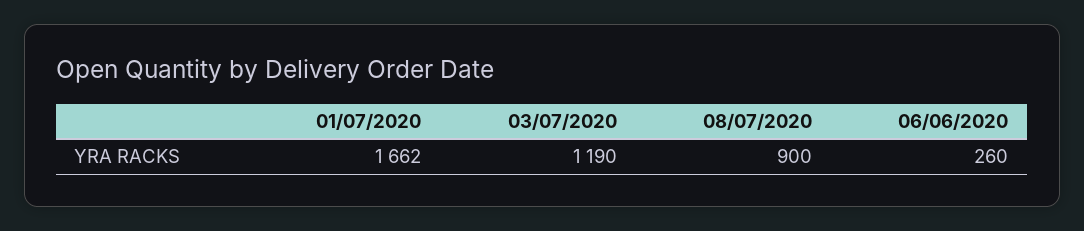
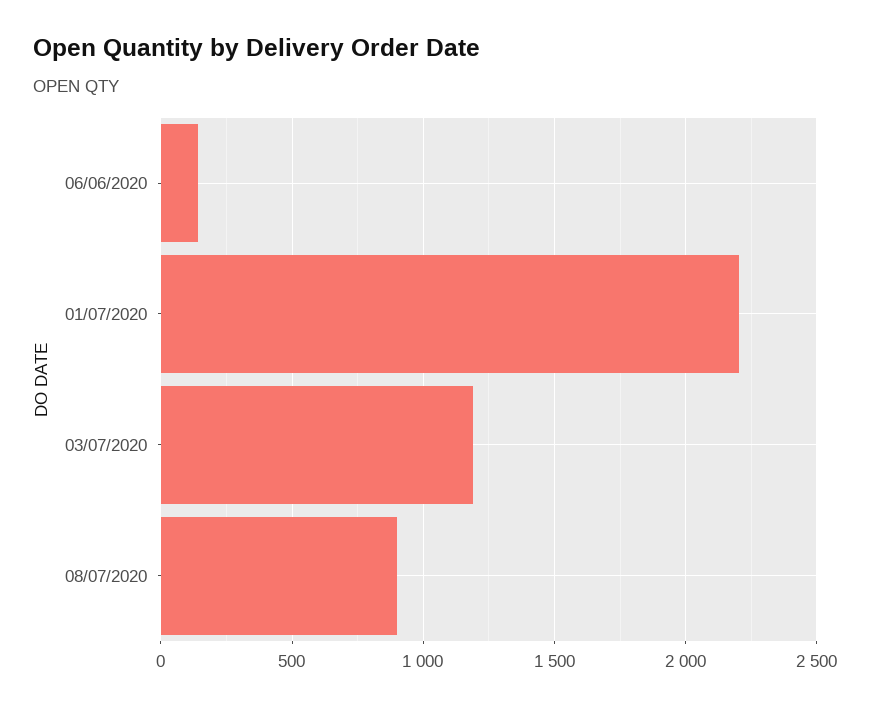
01/07/2020: 1662 -> 2200
06/06/2020: 260 -> 150

